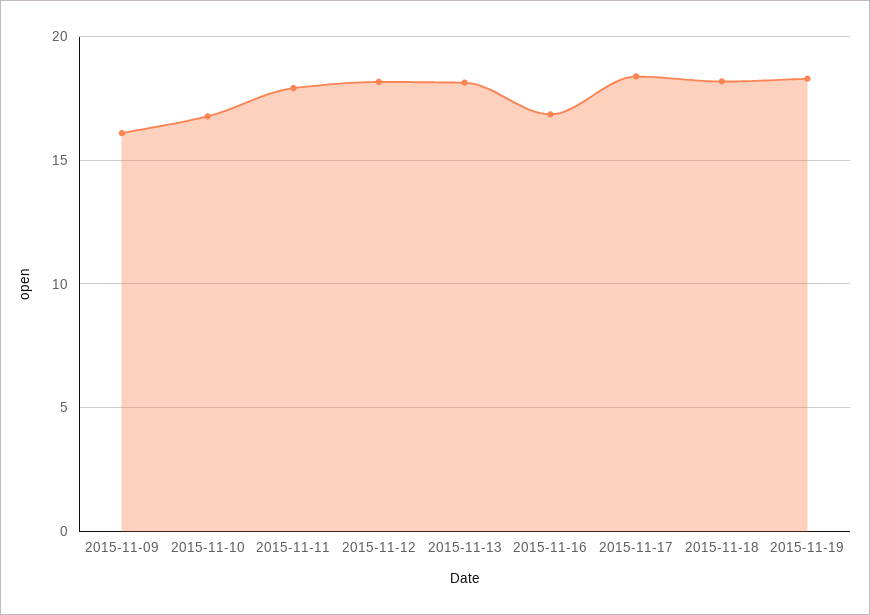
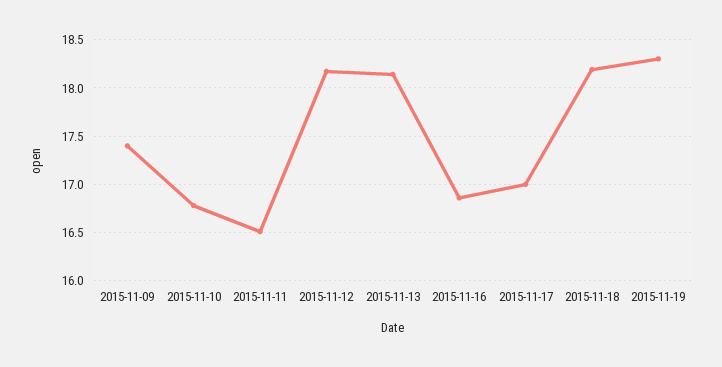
2015-11-09: 16 -> 17.4
2015-11-11: 18 -> 16.5
2015-11-17: 18.5 -> 17

